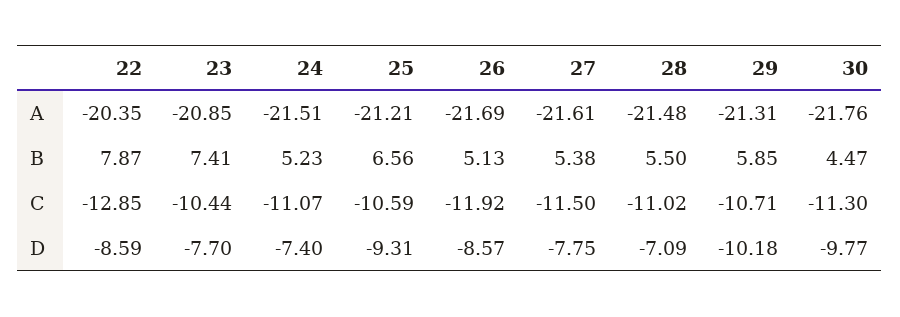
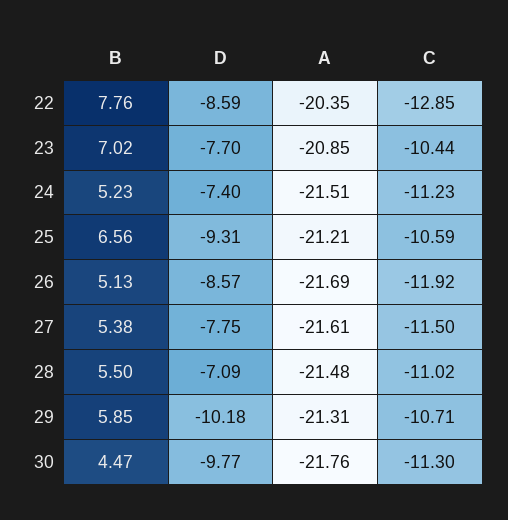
22, B: 7.87 -> 7.76
23, B: 7.41 -> 7.02
24, C: -11.07 -> -11.23

